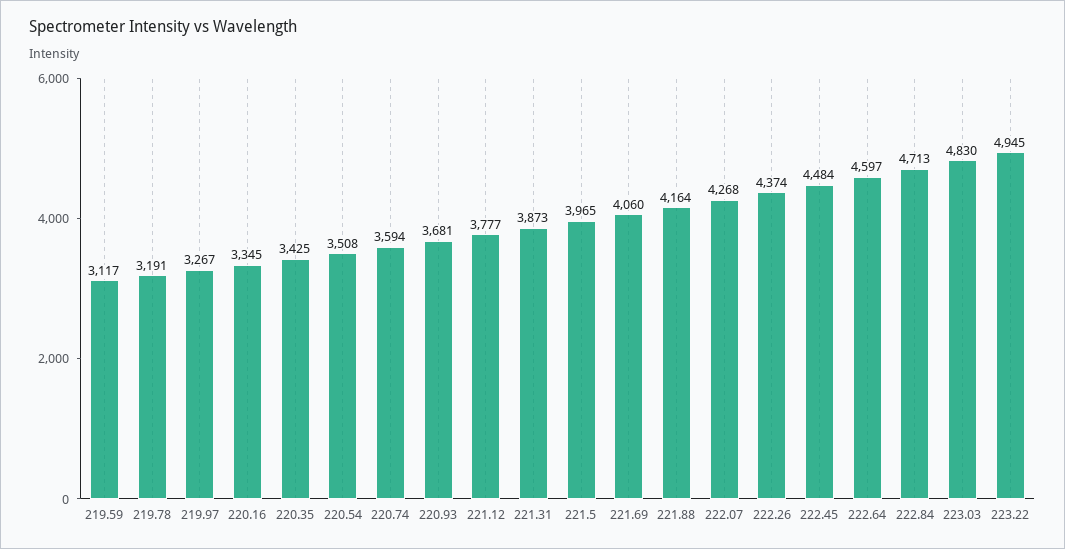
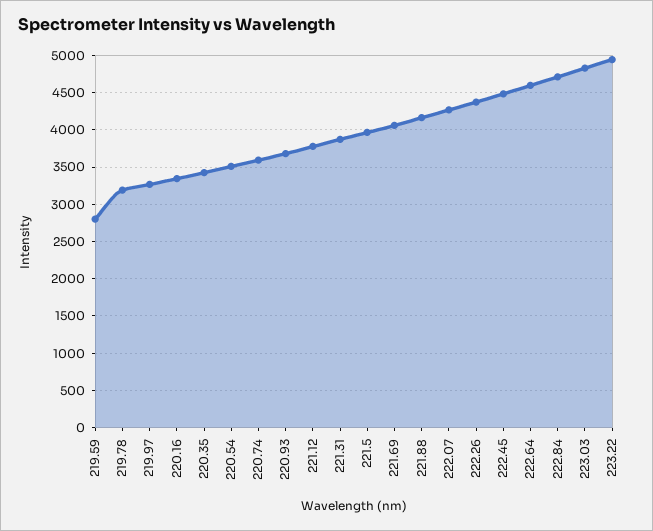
219.59: 3117 -> 2800

